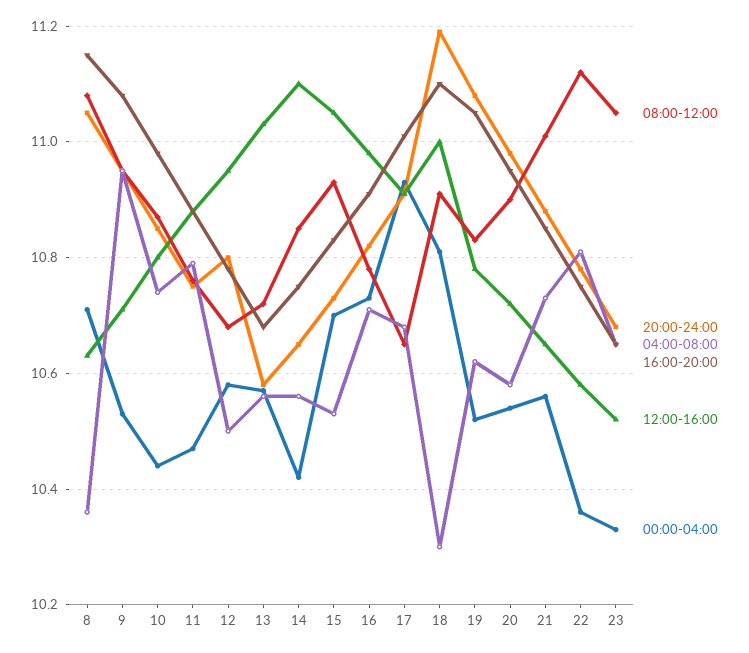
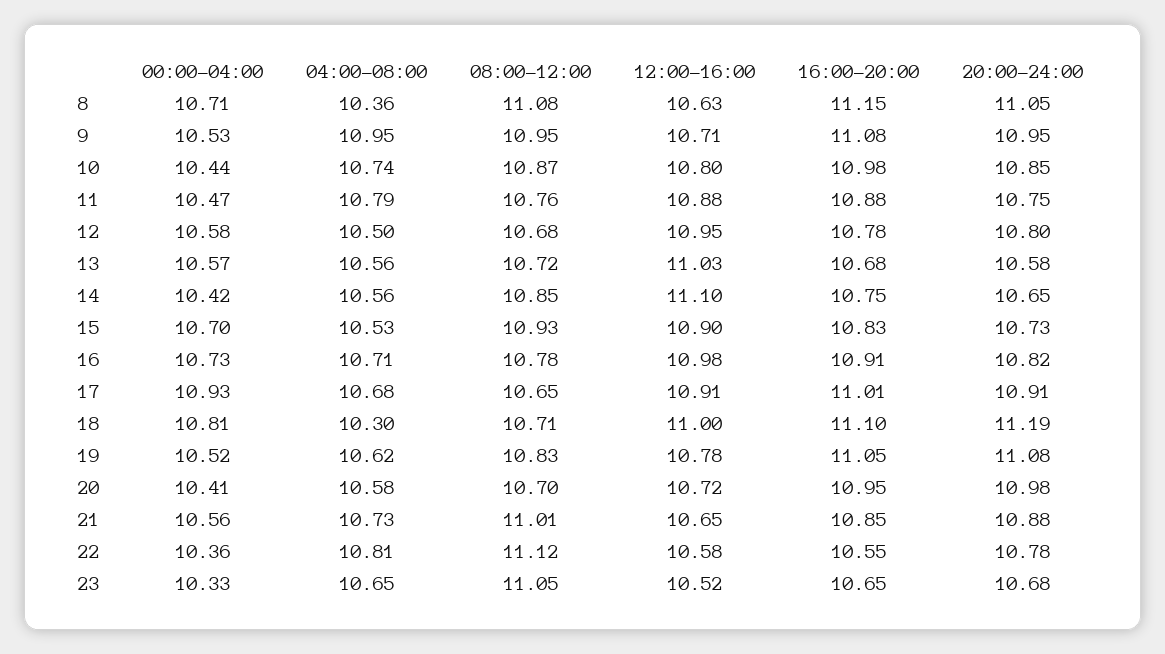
12:00-16:00, 15: 11.05 -> 10.9
08:00-12:00, 18: 10.9 -> 10.71
08:00-12:00, 20: 10.9 -> 10.7
00:00-04:00, 20: 10.55 -> 10.41
16:00-20:00, 22: 10.75 -> 10.55

